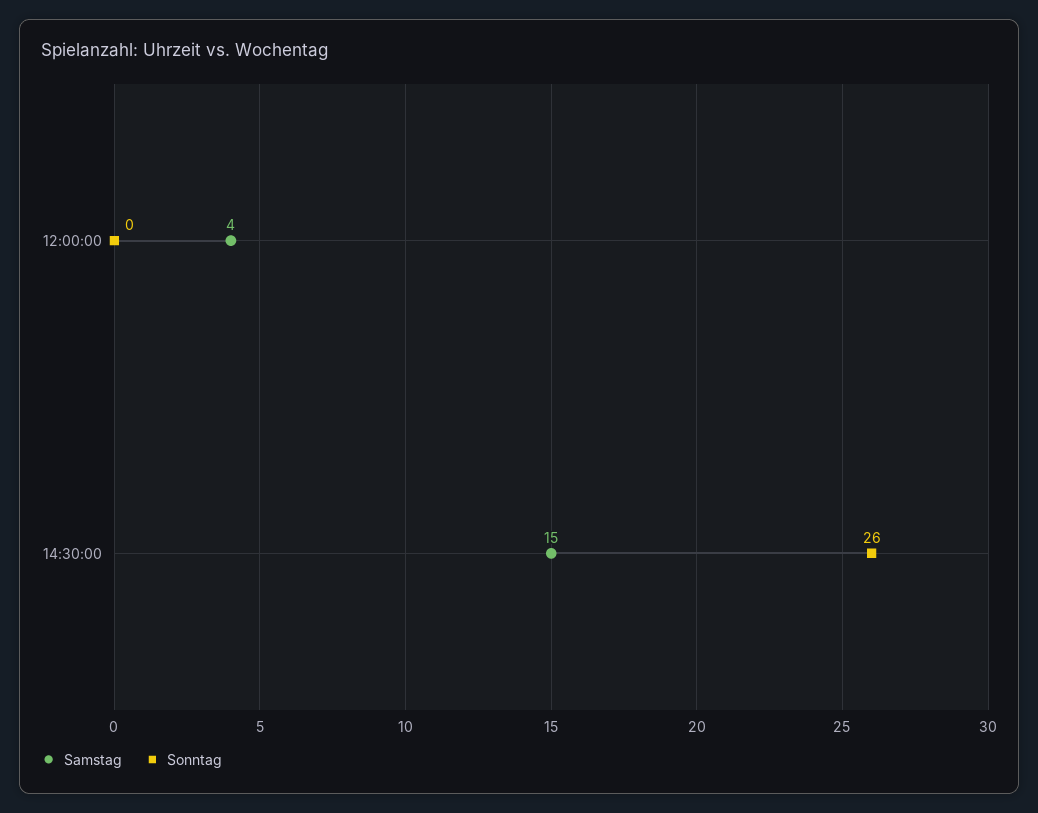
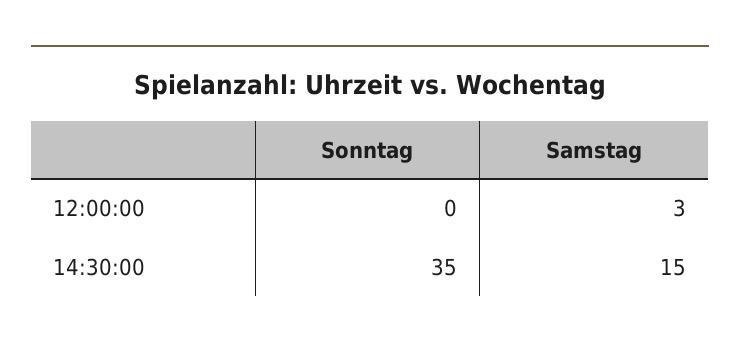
Samstag, 12:00:00: 4 -> 3
Sonntag, 14:30:00: 26 -> 35

